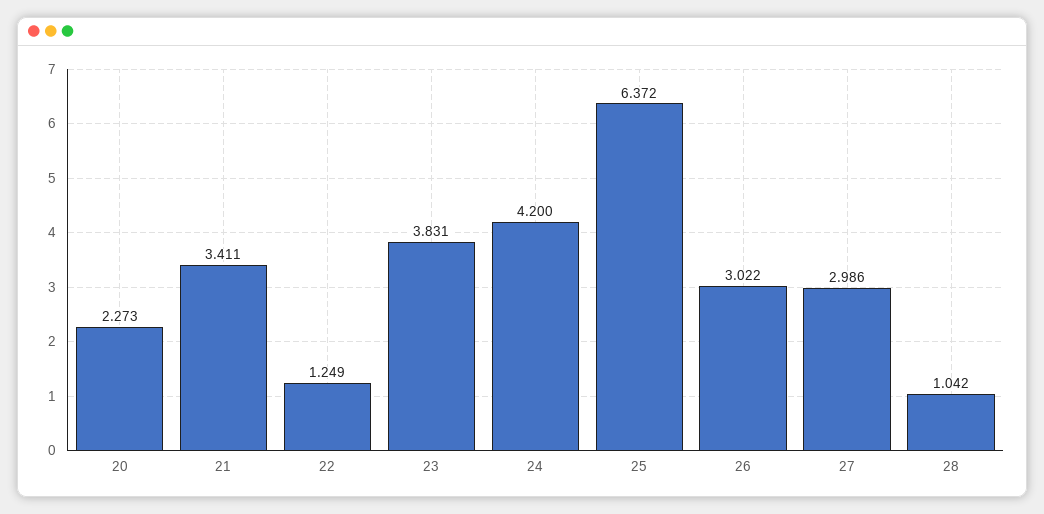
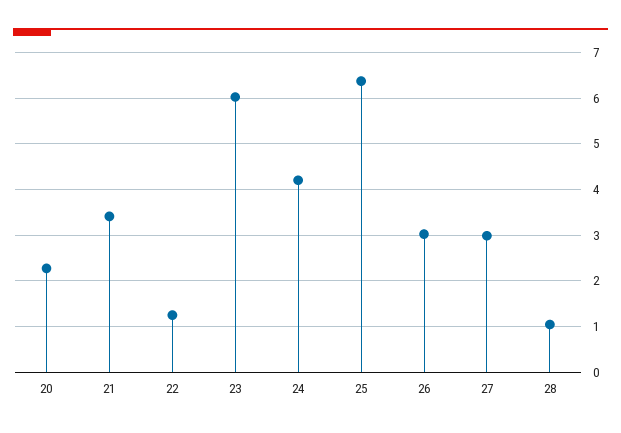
23: 3.831 -> 6

